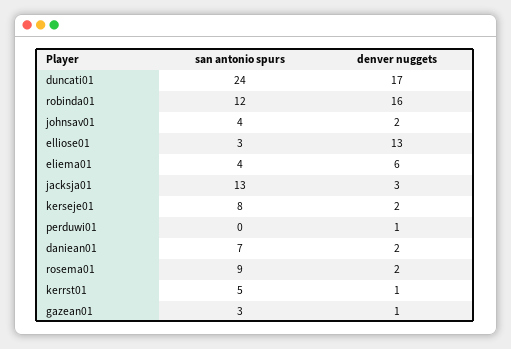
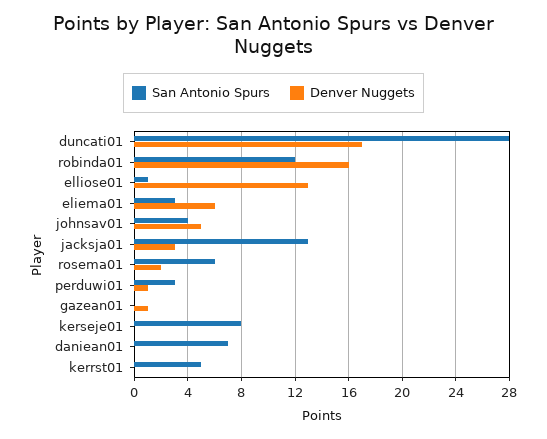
san antonio spurs, duncati01: 24 -> 28
denver nuggets, johnsav01: 2 -> 5
san antonio spurs, elliose01: 3 -> 1
san antonio spurs, eliema01: 4 -> 3
denver nuggets, kerseje01: 2 -> 0
san antonio spurs, perduwi01: 0 -> 3
denver nuggets, daniean01: 2 -> 0
san antonio spurs, rosema01: 9 -> 6
denver nuggets, kerrst01: 1 -> 0
san antonio spurs, gazean01: 3 -> 0

